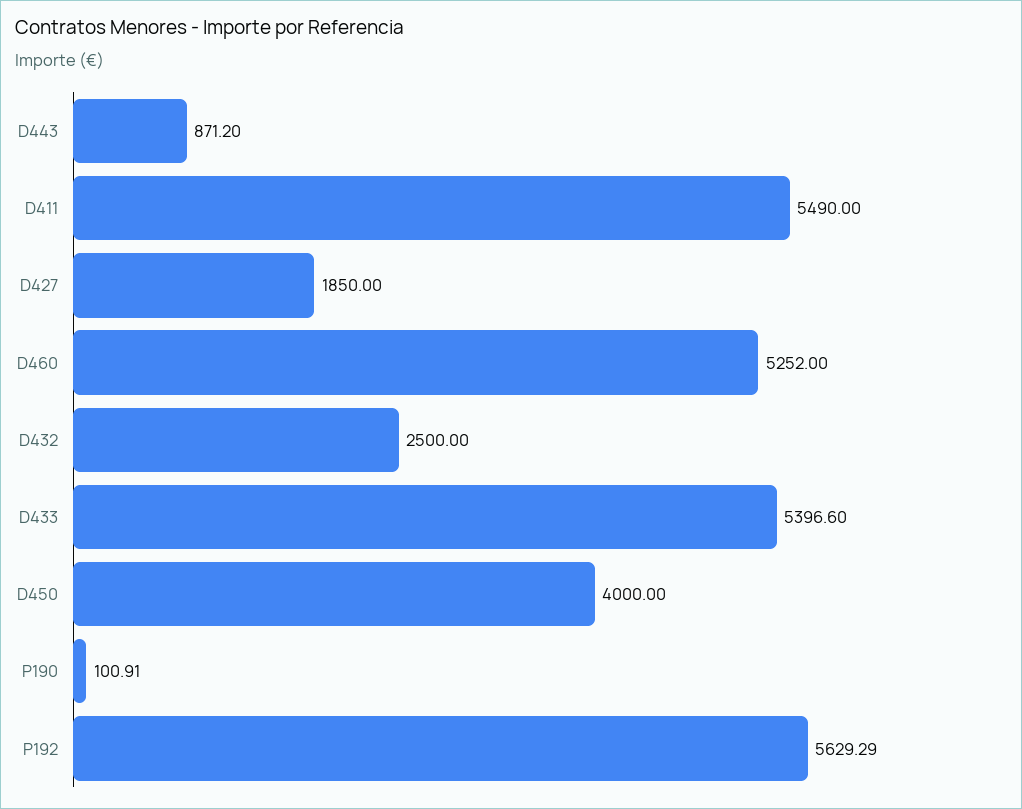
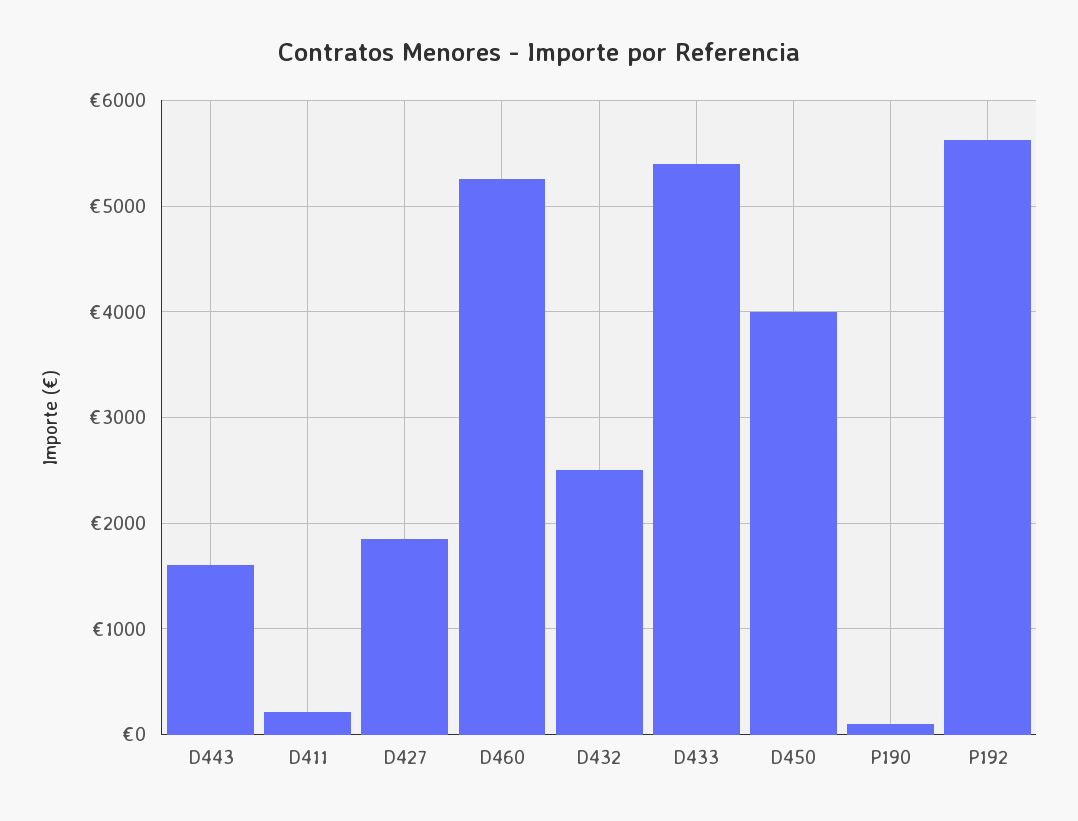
D443: 871.2 -> 1600
D411: 5490 -> 200

